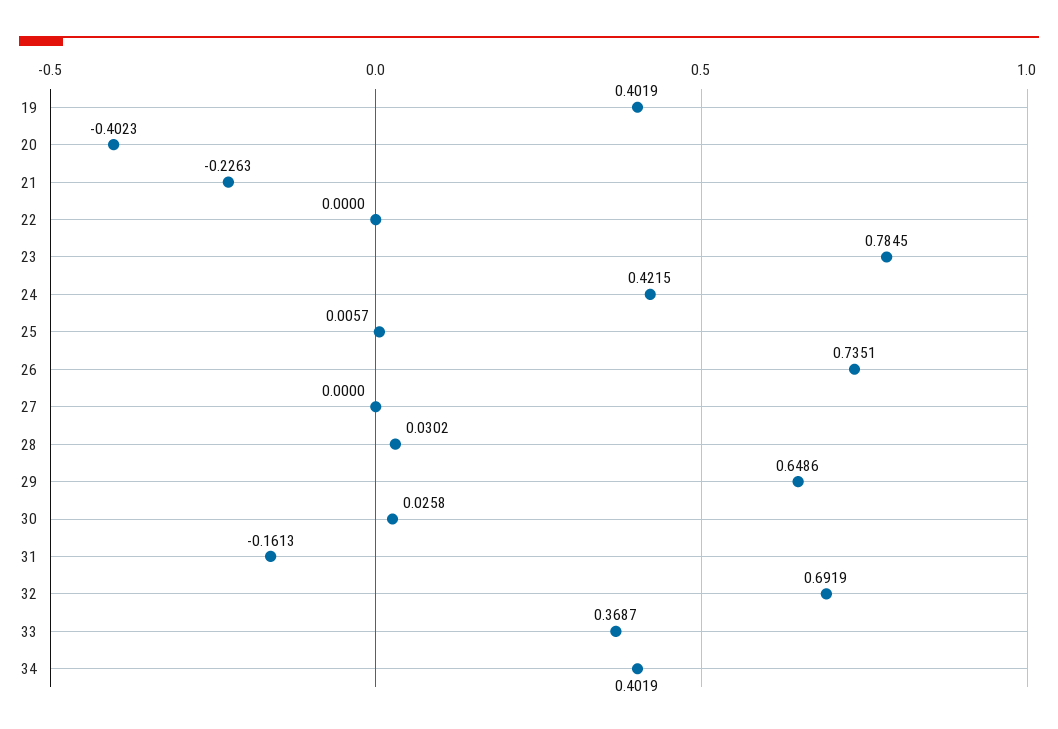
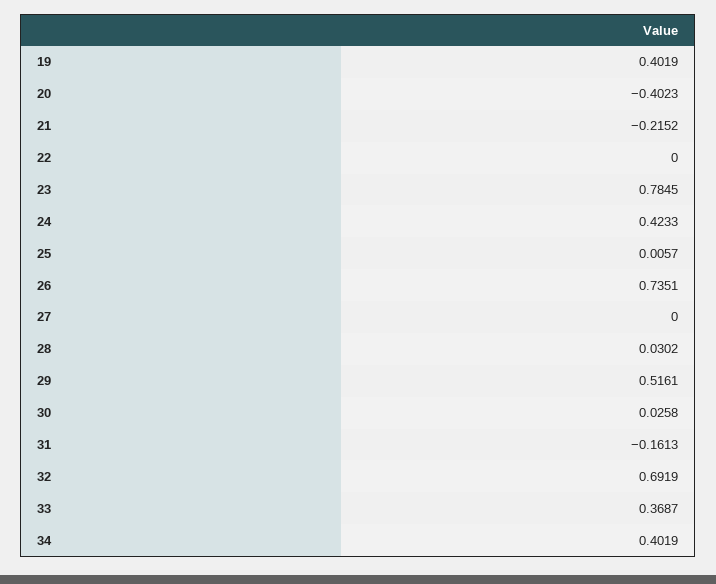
21: -0.2263 -> -0.2152
24: 0.4215 -> 0.4233
29: 0.6486 -> 0.5161

